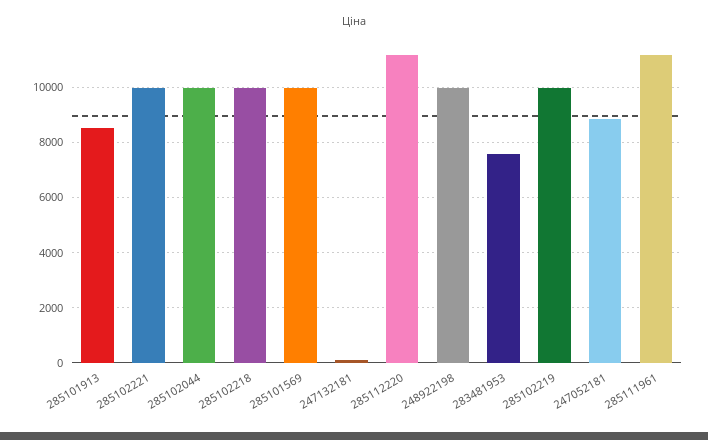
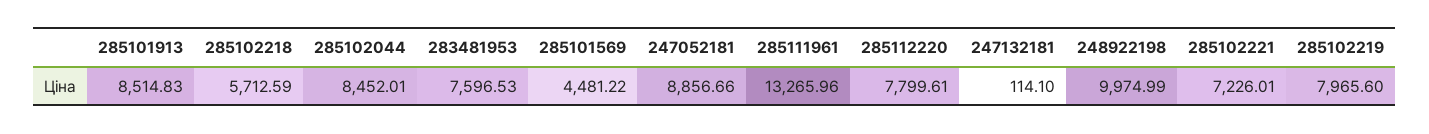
285102221: 10000 -> 7226.01
285102044: 10000 -> 8452.01
285102218: 10000 -> 5712.59
285101569: 10000 -> 4481.22
285112220: 11250 -> 7799.61
285102219: 10000 -> 7965.6
285111961: 11250 -> 13265.96

